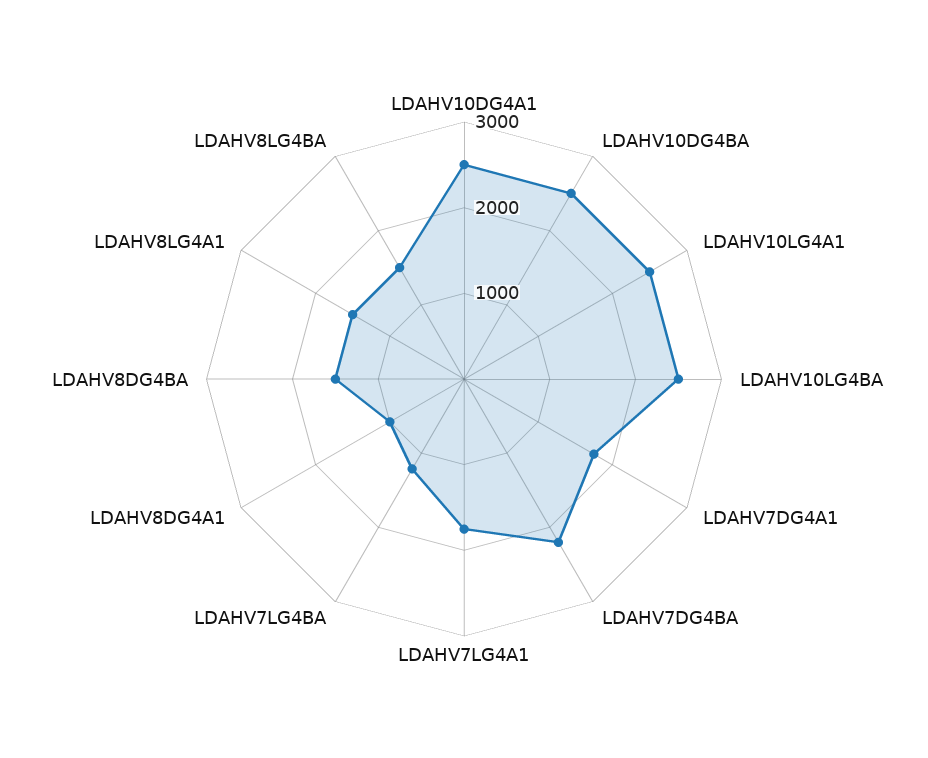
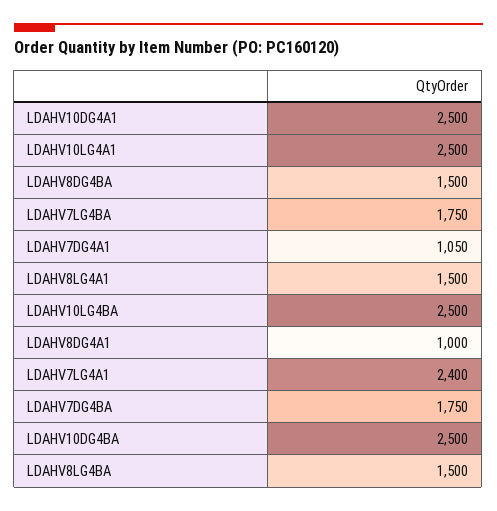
LDAHV7DG4A1: 1800 -> 1050
LDAHV7DG4BA: 2200 -> 1750
LDAHV7LG4A1: 1800 -> 2400
LDAHV7LG4BA: 1200 -> 1750

